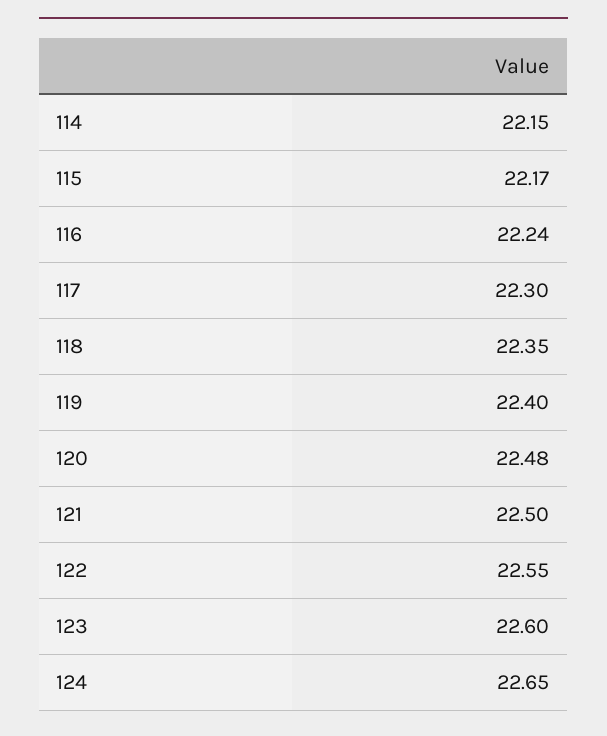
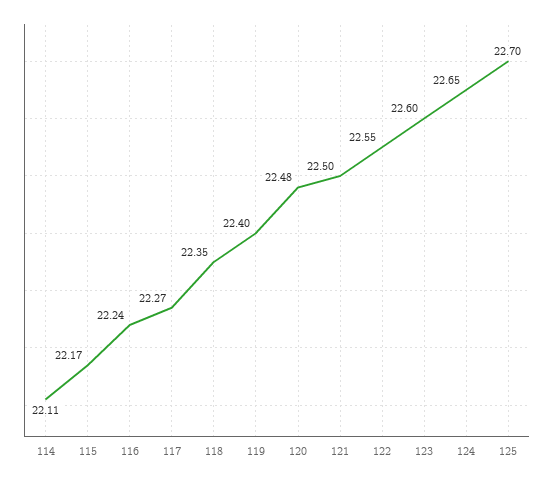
114: 22.15 -> 22.11
117: 22.3 -> 22.27
125: none -> 22.7

